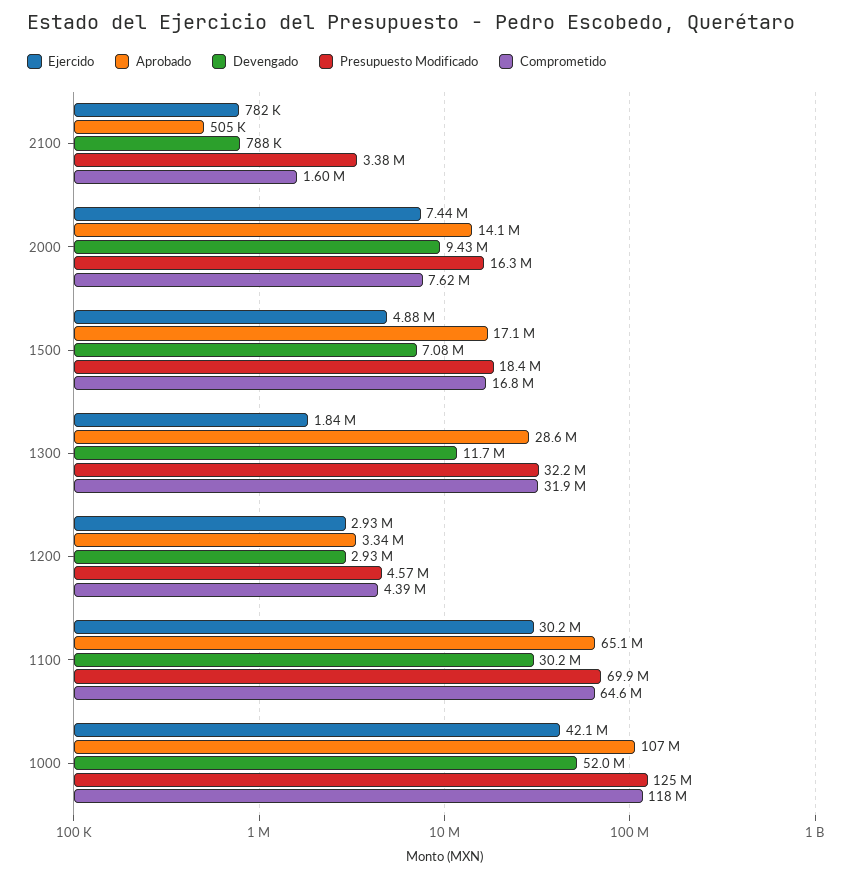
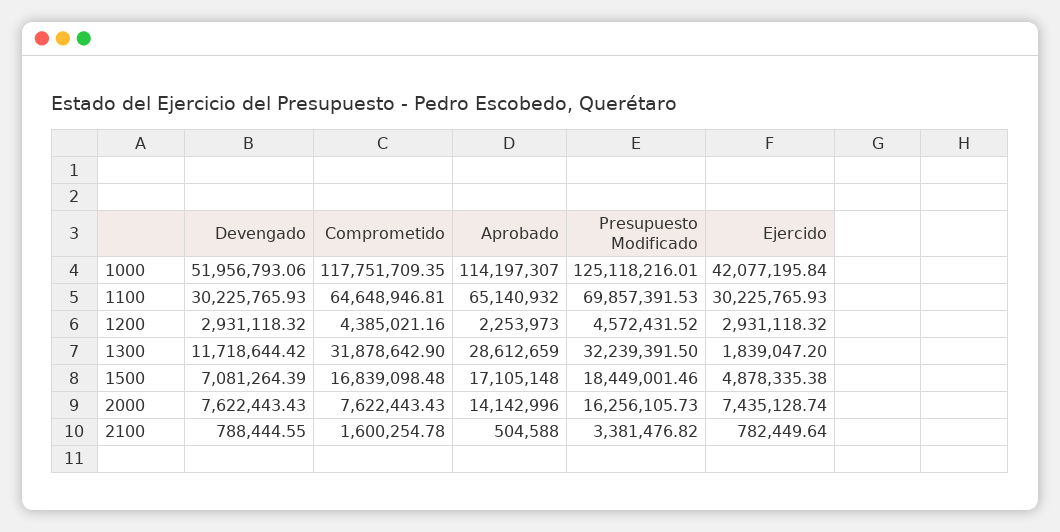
Devengado, 2000: 9430000 -> 7622443.43
Aprobado, 1200: 3340000 -> 2253973
Aprobado, 1000: 107000000 -> 114197307

